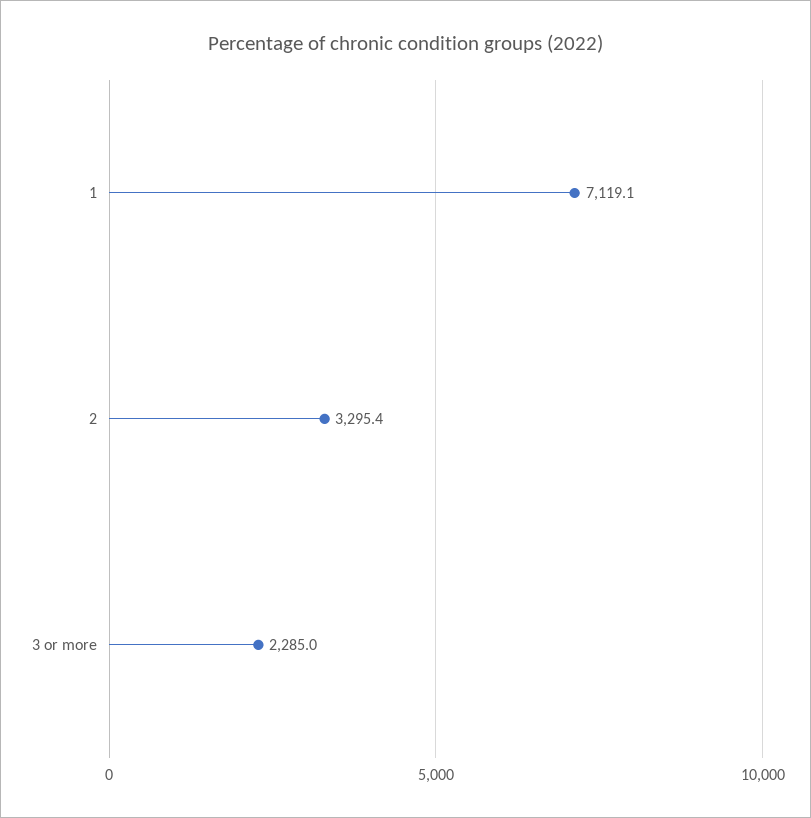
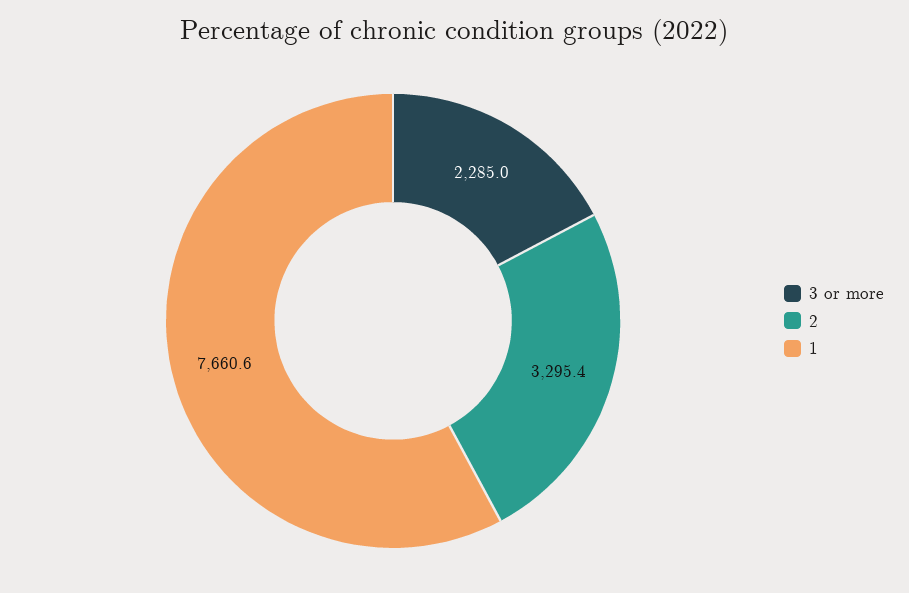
1: 7119.1 -> 7660.6

